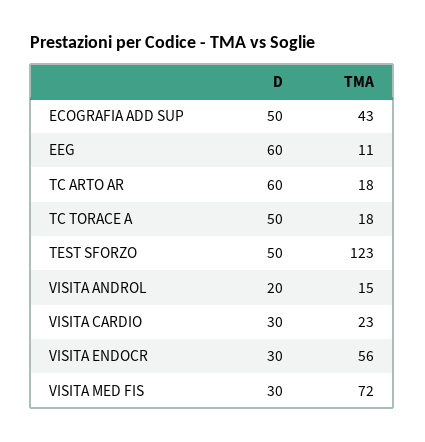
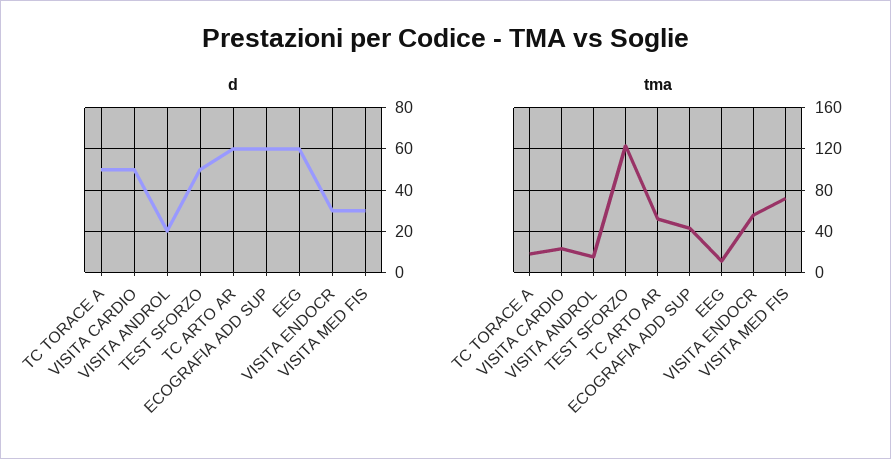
D, ECOGRAFIA ADD SUP: 50 -> 60
TMA, TC ARTO AR: 18 -> 50
D, VISITA CARDIO: 30 -> 50

